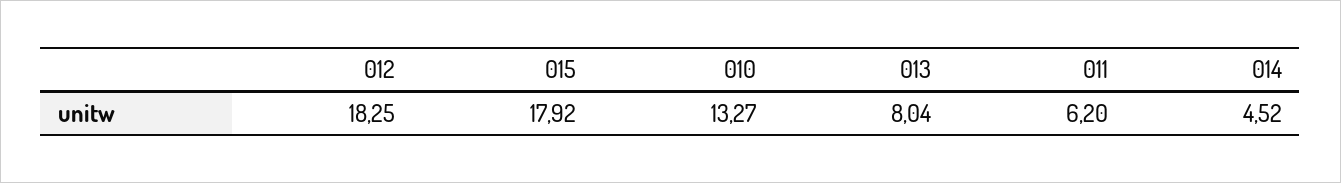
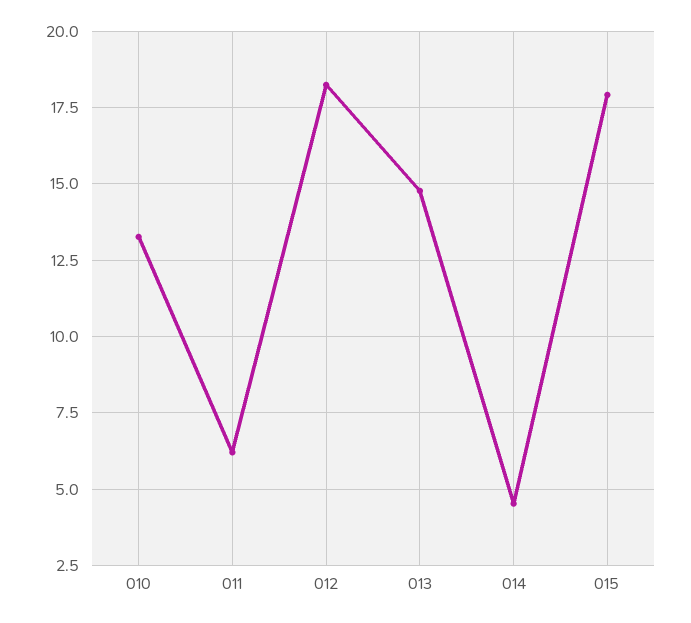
013: 8.04 -> 14.75

